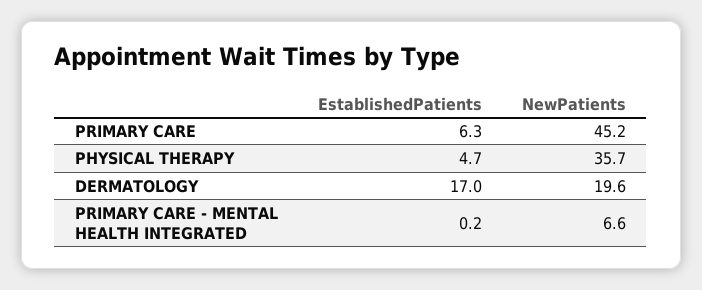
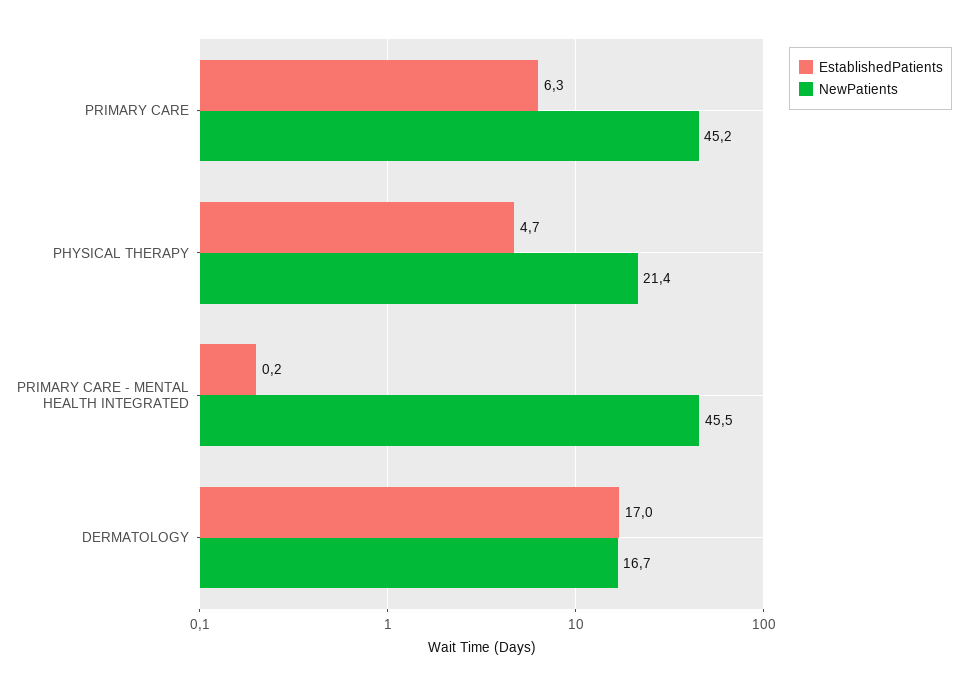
NewPatients, PHYSICAL THERAPY: 35.7 -> 21.4
NewPatients, DERMATOLOGY: 19.6 -> 16.7
NewPatients, PRIMARY CARE - MENTAL HEALTH INTEGRATED: 6.6 -> 45.5

